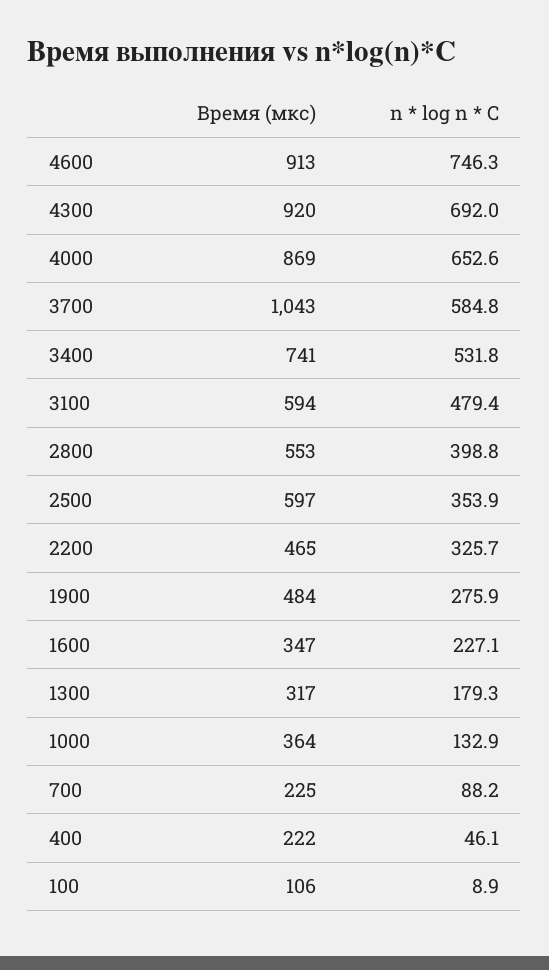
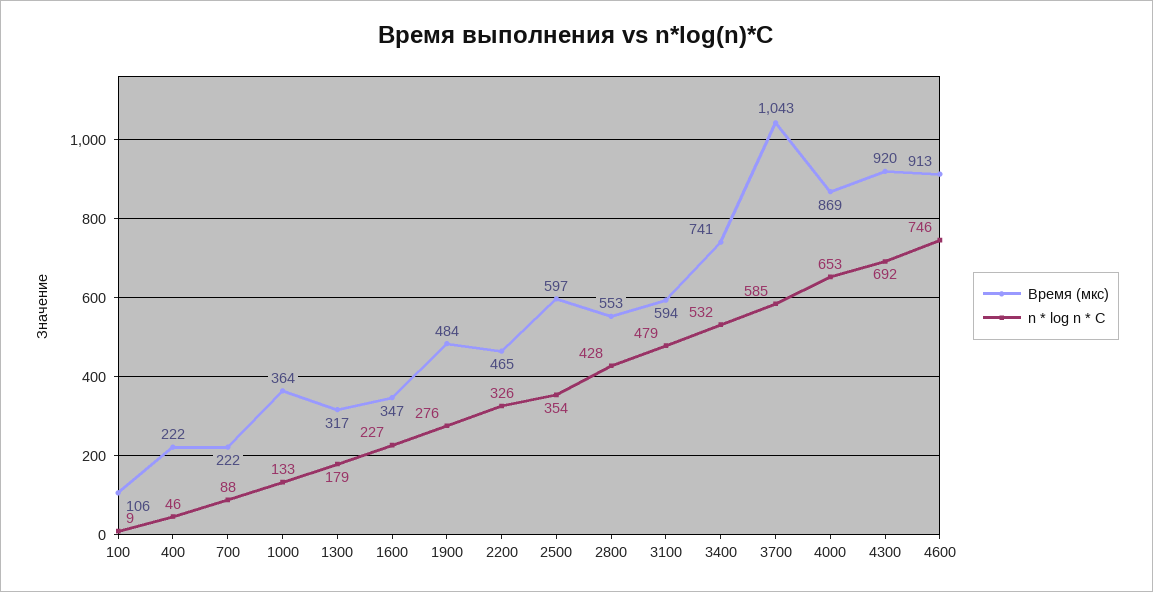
n * log n * C, 2800: 398.8 -> 428
Время (мкс), 700: 225 -> 222

